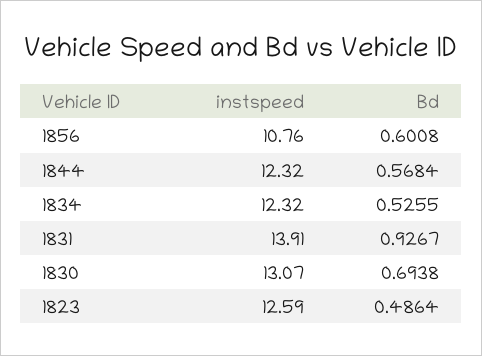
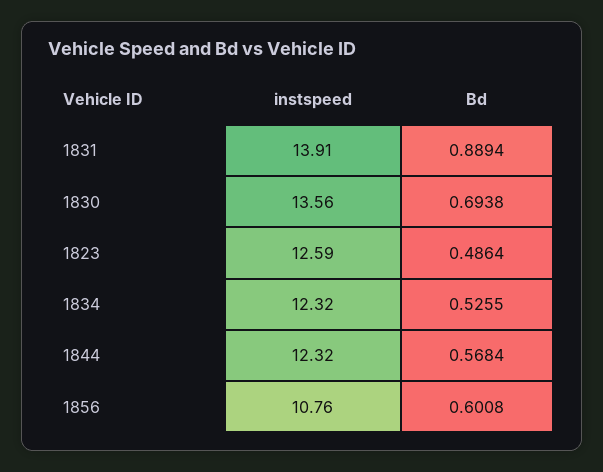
Bd, 1831: 0.9267 -> 0.8894
instspeed, 1830: 13.07 -> 13.56

